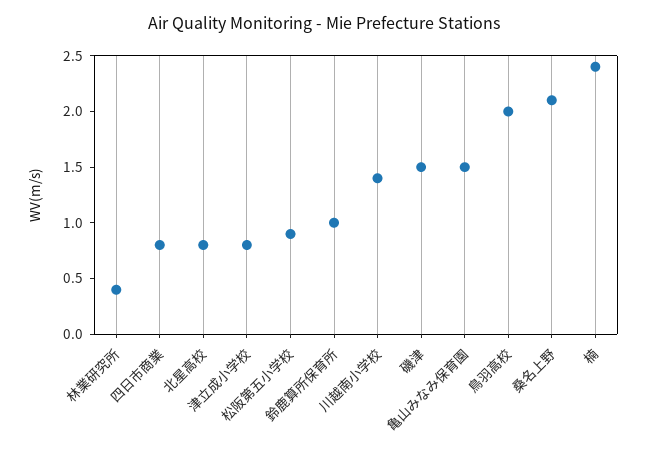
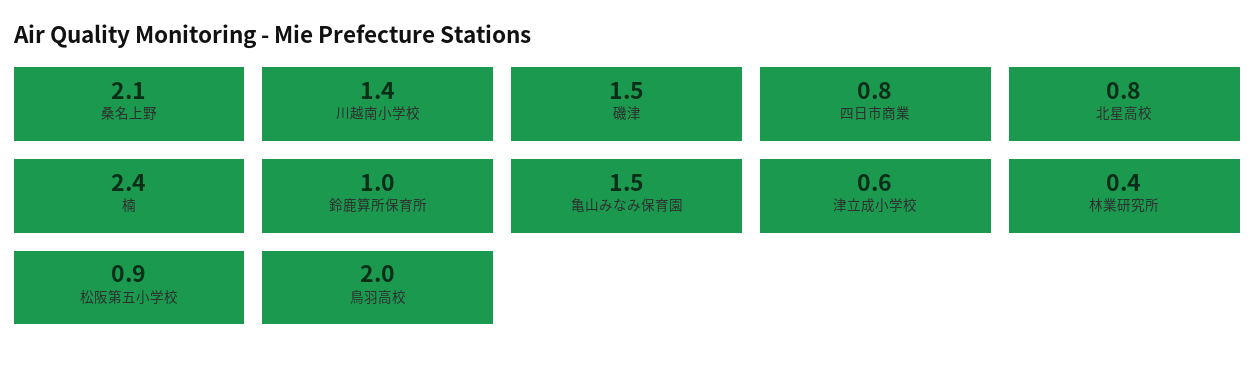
津立成小学校: 0.8 -> 0.6

